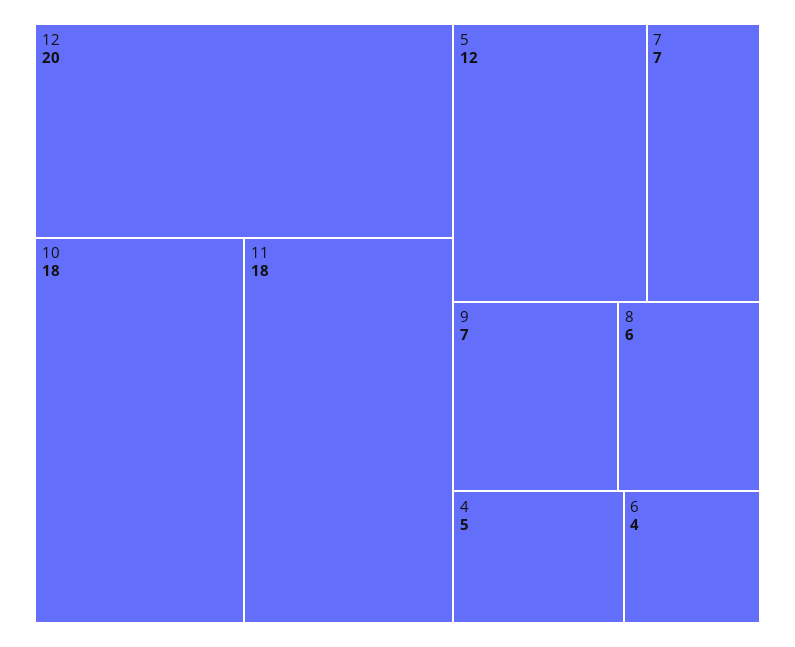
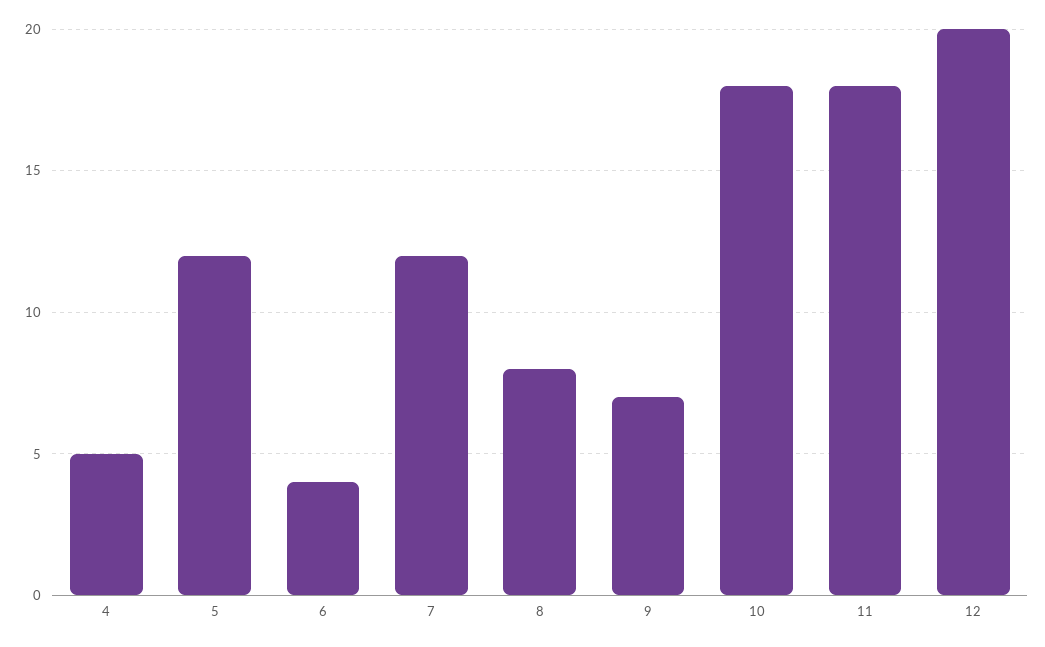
7: 7 -> 12
8: 6 -> 8

